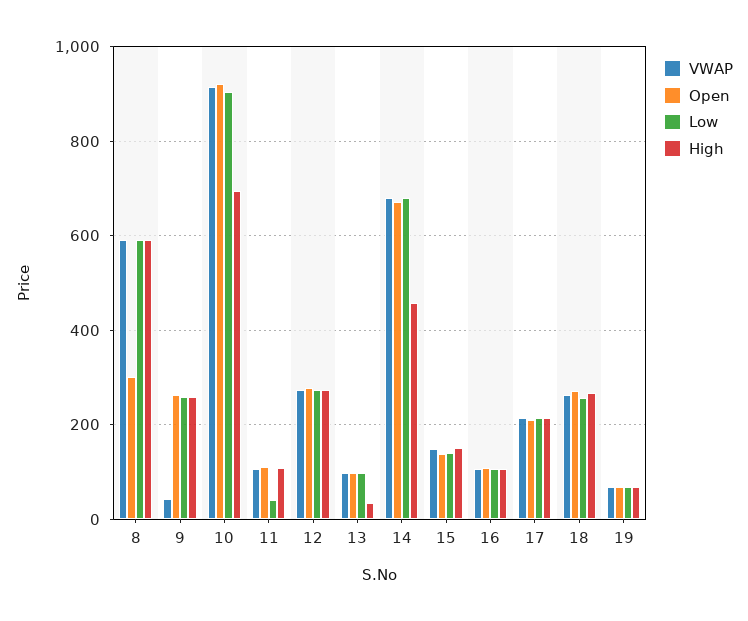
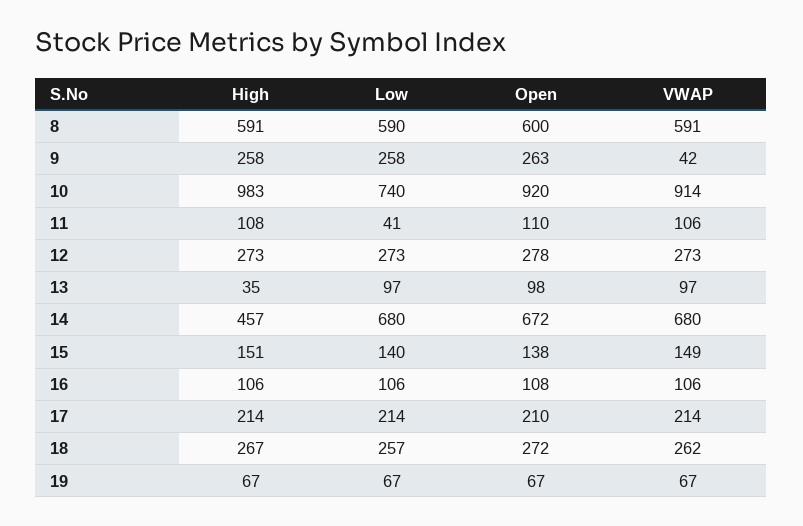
Open, 8: 300 -> 600
Low, 10: 900 -> 740
High, 10: 700 -> 983

